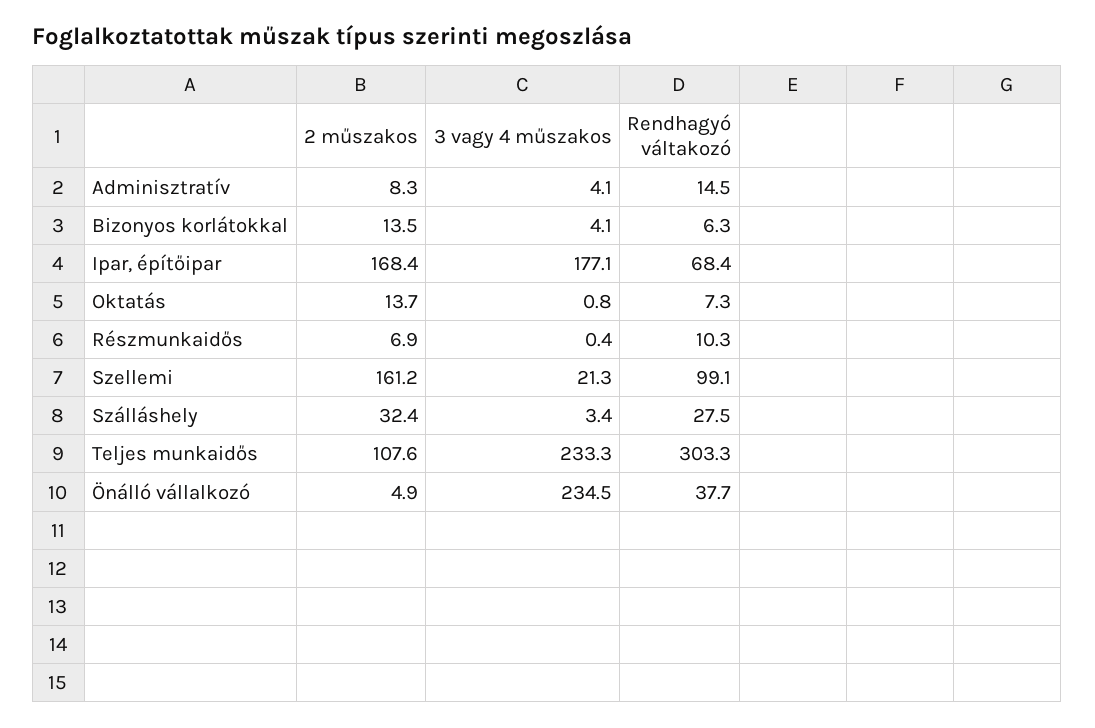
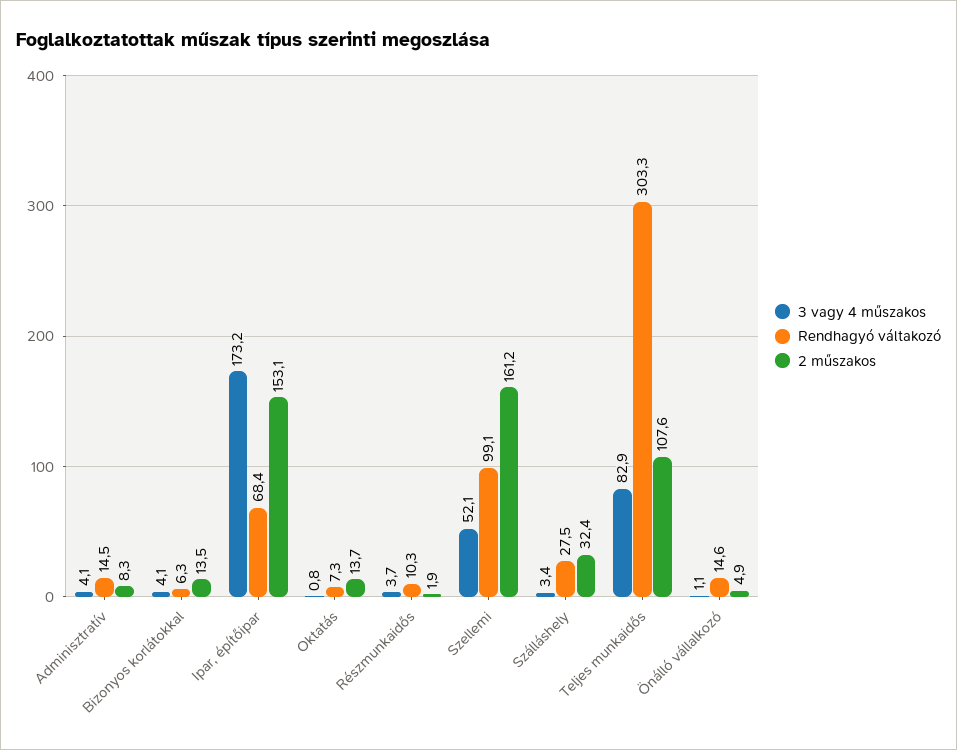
2 műszakos, Ipar, építőipar: 168.4 -> 153.1
3 vagy 4 műszakos, Ipar, építőipar: 177.1 -> 173.2
2 műszakos, Részmunkaidős: 6.9 -> 1.9
3 vagy 4 műszakos, Részmunkaidős: 0.4 -> 3.7
3 vagy 4 műszakos, Szellemi: 21.3 -> 52.1
3 vagy 4 műszakos, Teljes munkaidős: 233.3 -> 82.9
3 vagy 4 műszakos, Önálló vállalkozó: 234.5 -> 1.1
Rendhagyó váltakozó, Önálló vállalkozó: 37.7 -> 14.6

